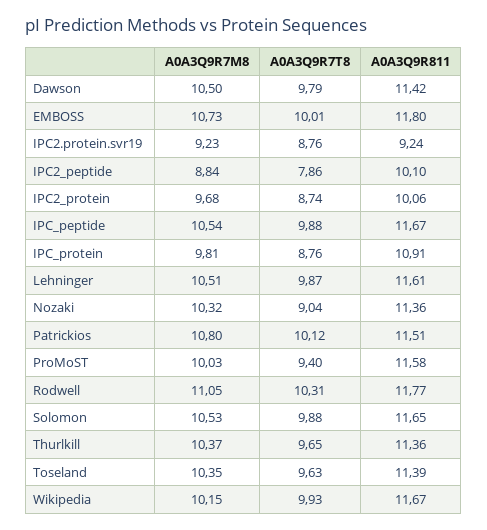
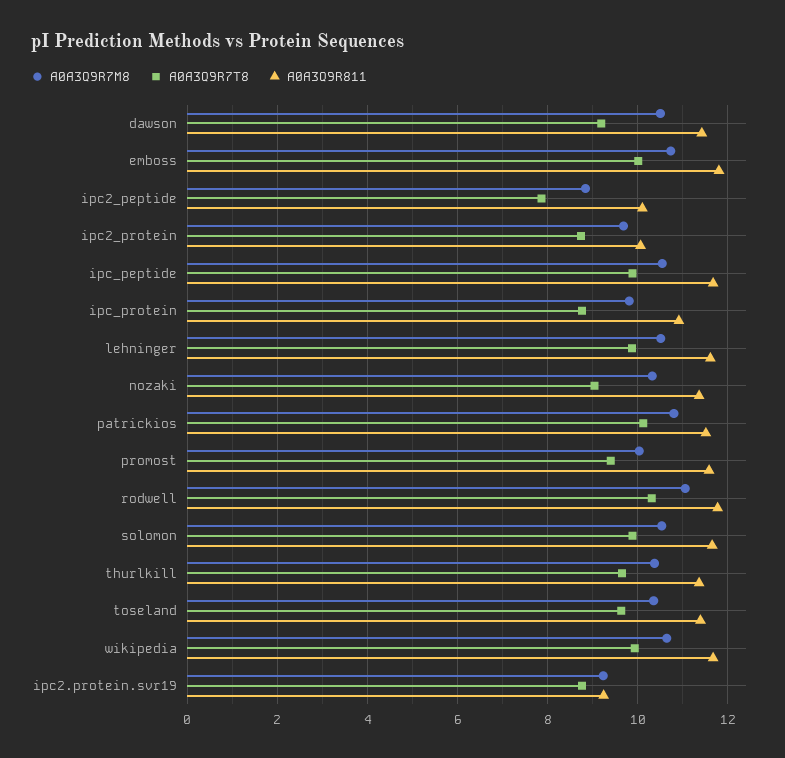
A0A3Q9R7T8, Dawson: 9.79 -> 9.2
A0A3Q9R7M8, Wikipedia: 10.15 -> 10.6

